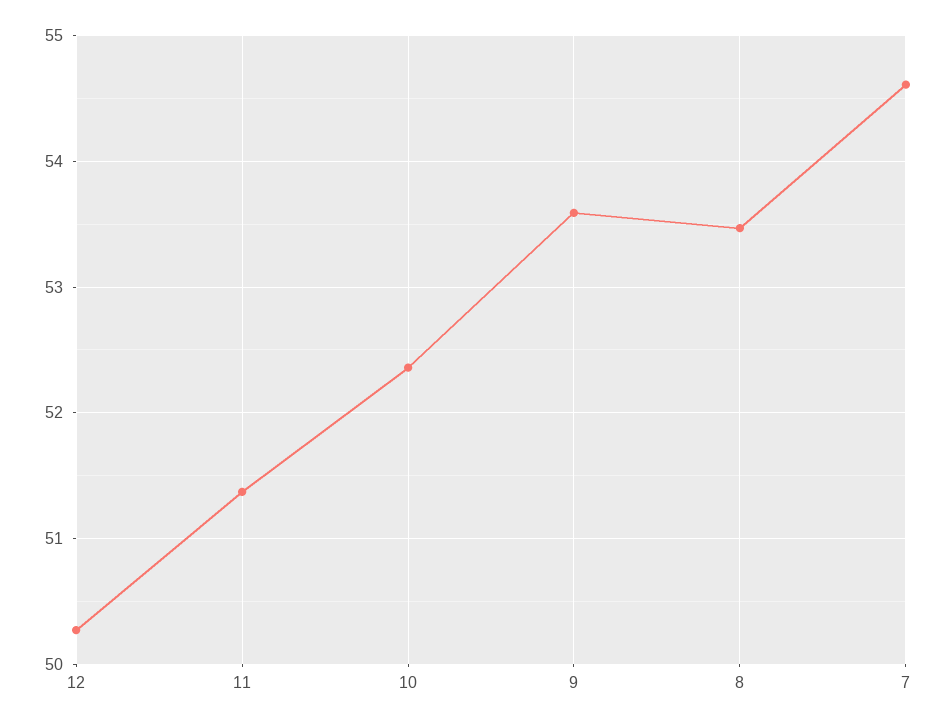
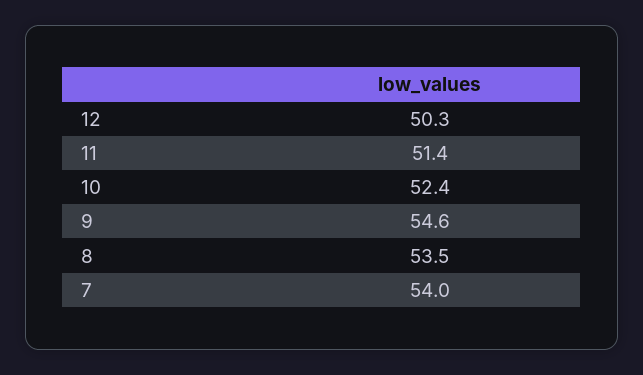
9: 53.6 -> 54.6
7: 54.6 -> 54

